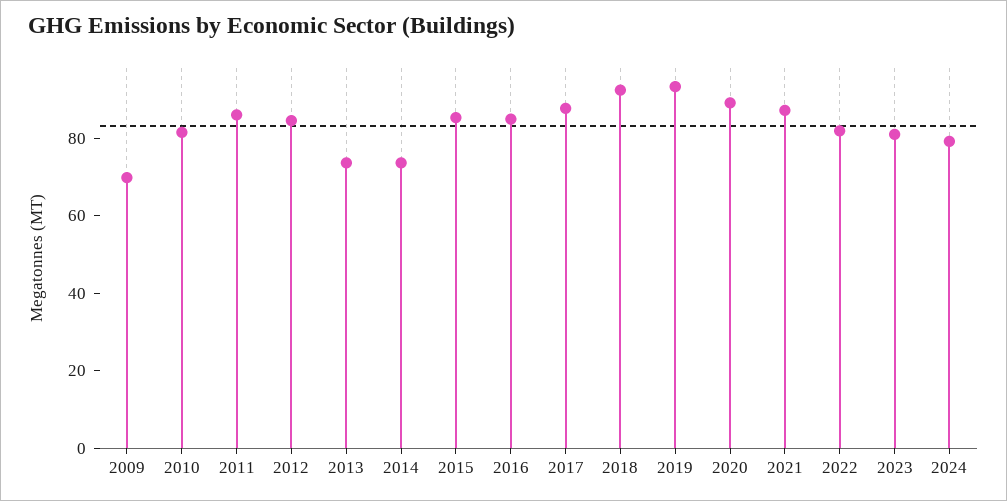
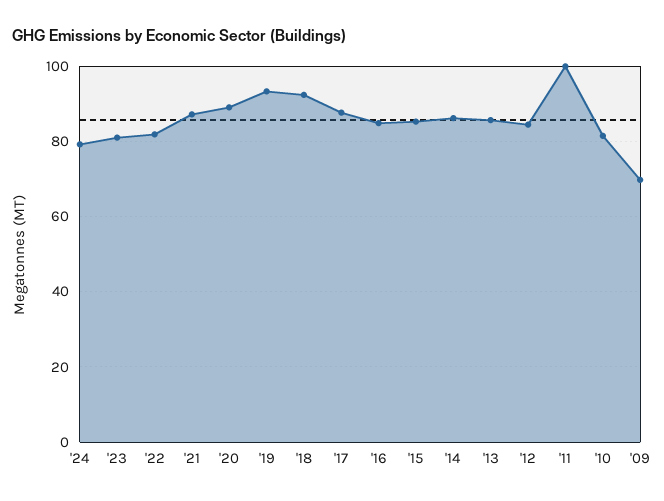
2011: 85 -> 100
2013: 75 -> 86
2014: 75 -> 86

